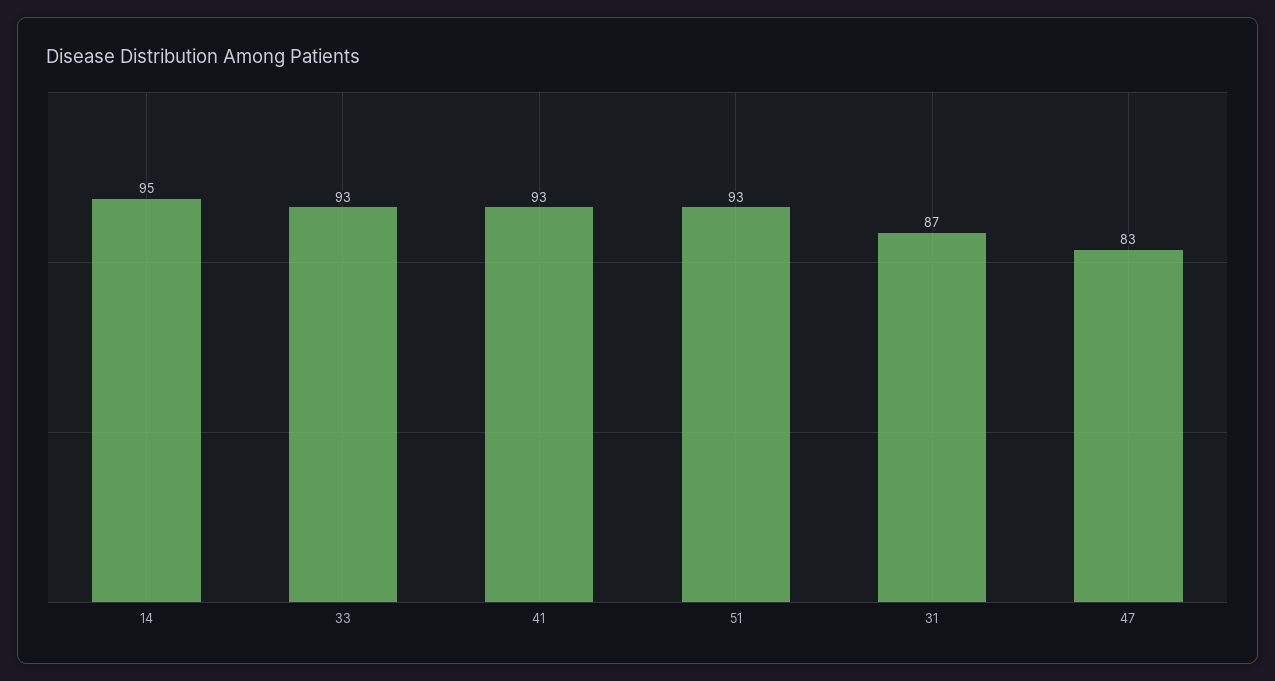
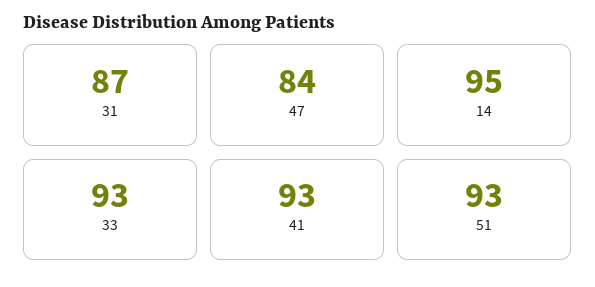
47: 83 -> 84

